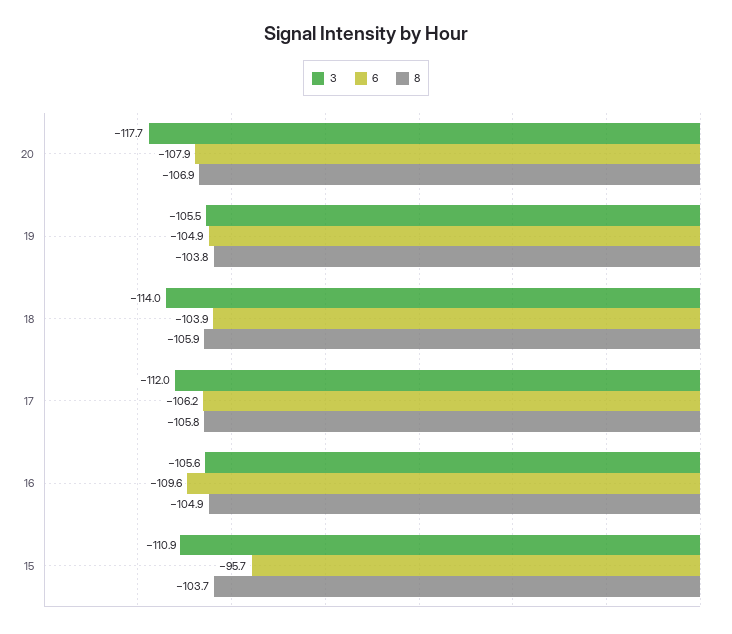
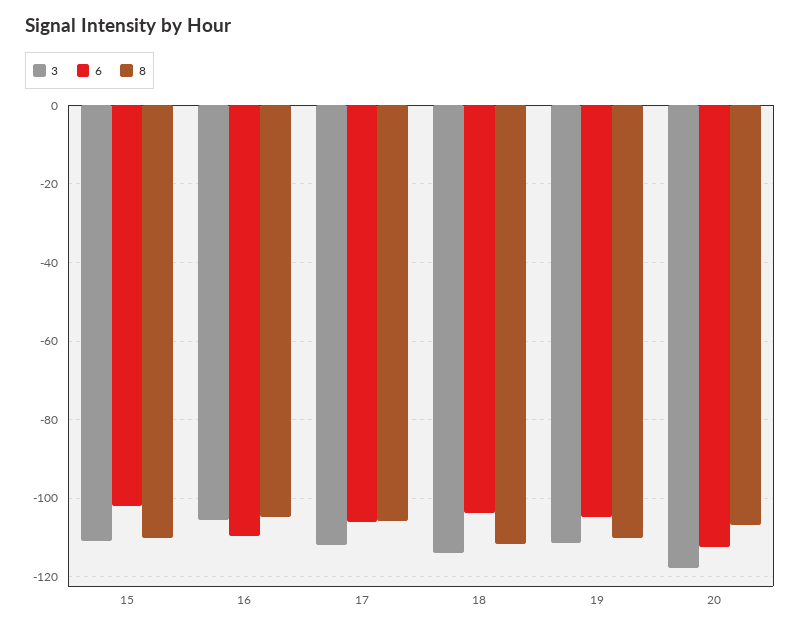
6, 20: -107.9 -> -112
3, 19: -105.5 -> -112
8, 19: -103.8 -> -110
8, 18: -105.9 -> -112
6, 15: -95.7 -> -102
8, 15: -103.7 -> -110

